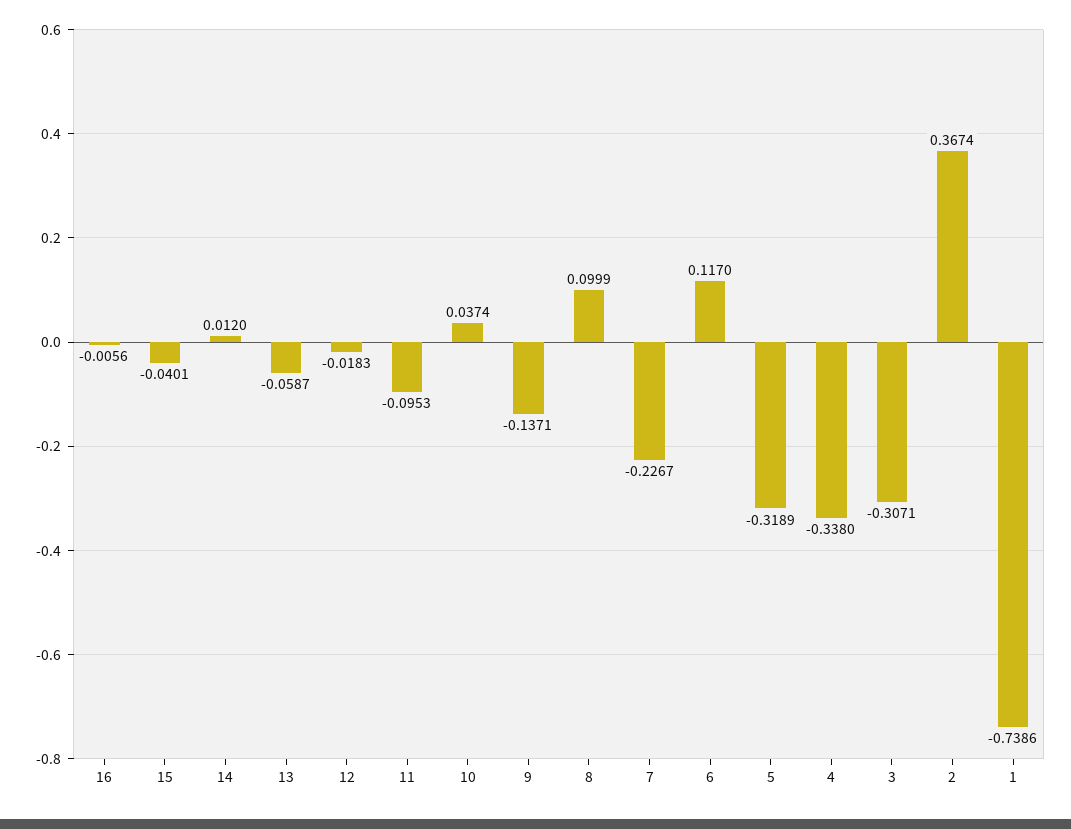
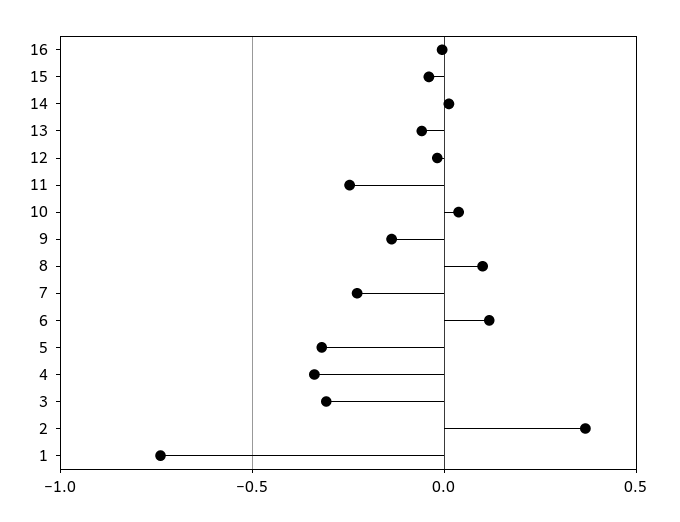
11: -0.0953 -> -0.25

